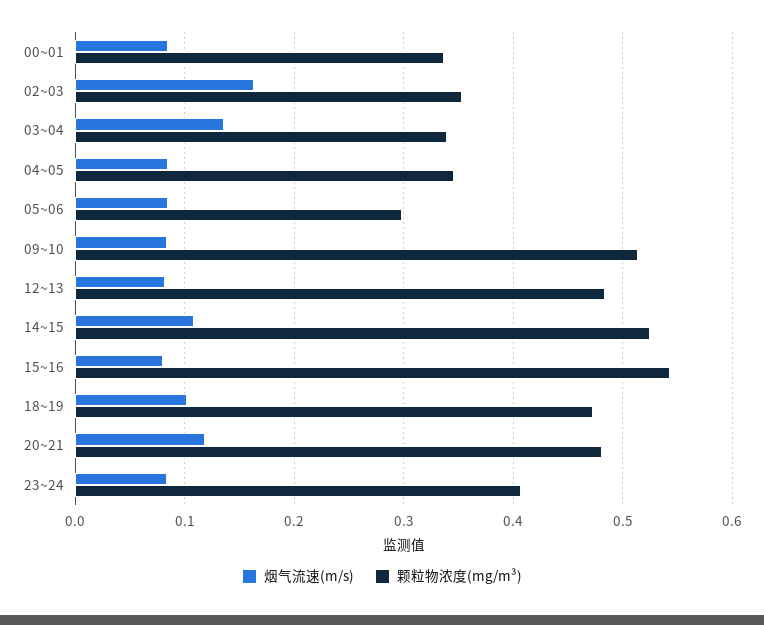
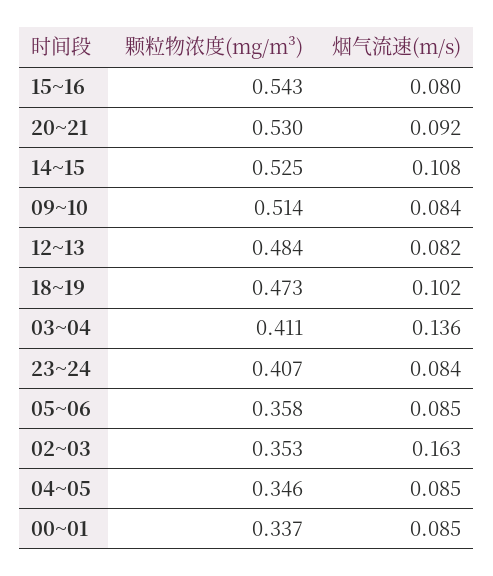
颗粒物浓度(mg/m³), 03~04: 0.34 -> 0.411
颗粒物浓度(mg/m³), 05~06: 0.3 -> 0.358
烟气流速(m/s), 20~21: 0.12 -> 0.092
颗粒物浓度(mg/m³), 20~21: 0.48 -> 0.53

